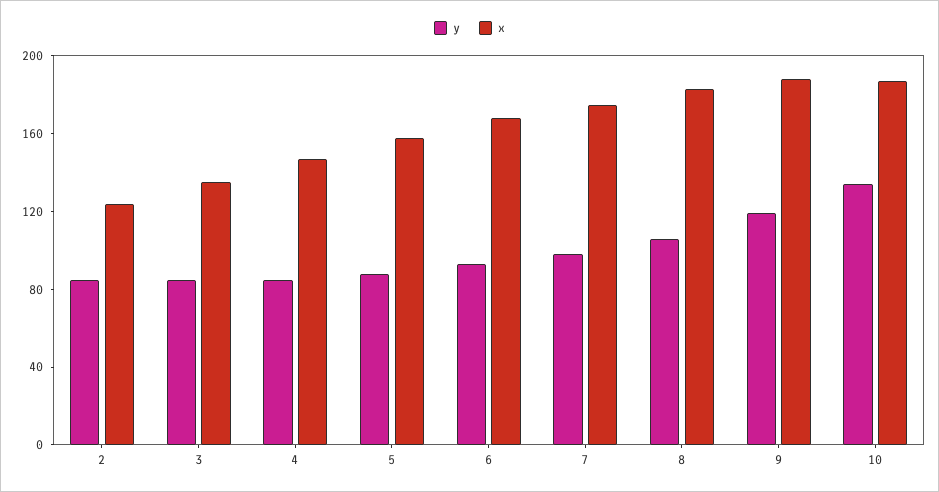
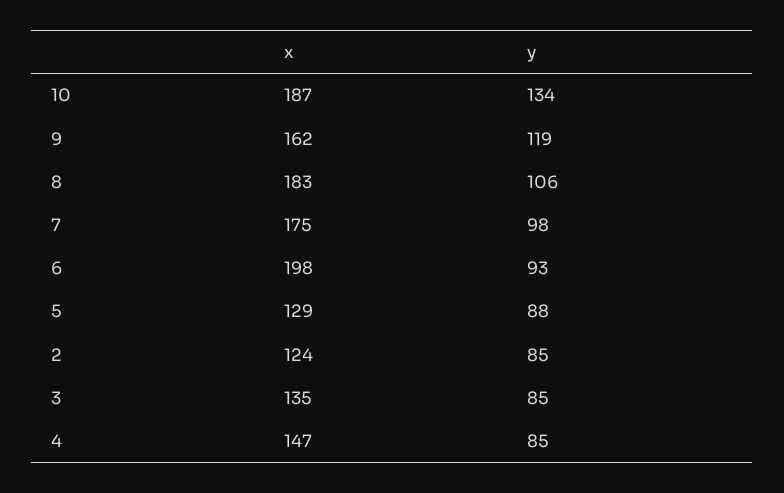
x, 5: 160 -> 129
x, 6: 170 -> 198
x, 9: 190 -> 162

